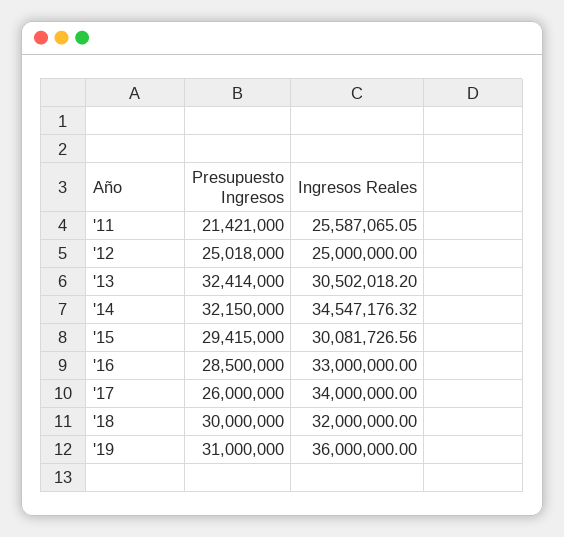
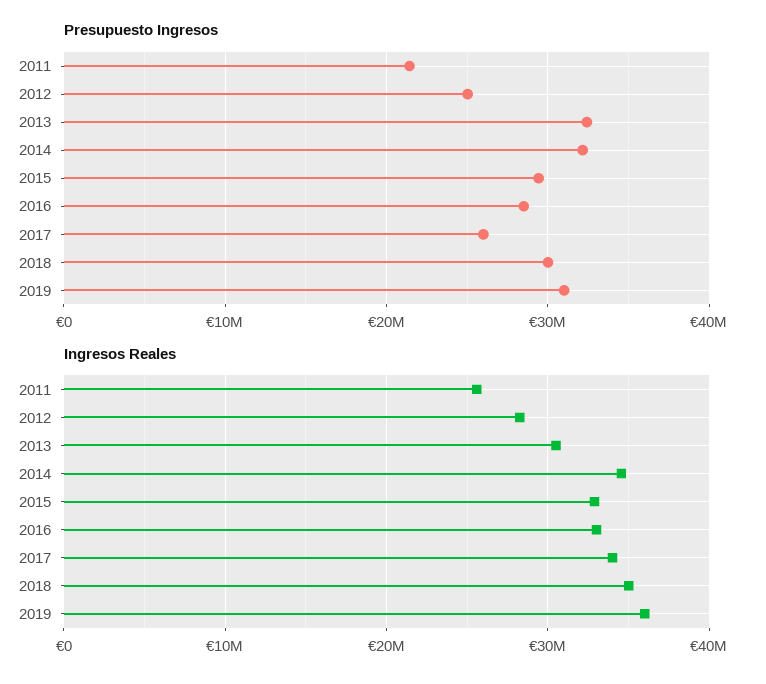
Ingresos Reales, '12: 25000000 -> 28000000
Ingresos Reales, '15: 30081726.56 -> 33000000
Ingresos Reales, '18: 32000000 -> 35000000

